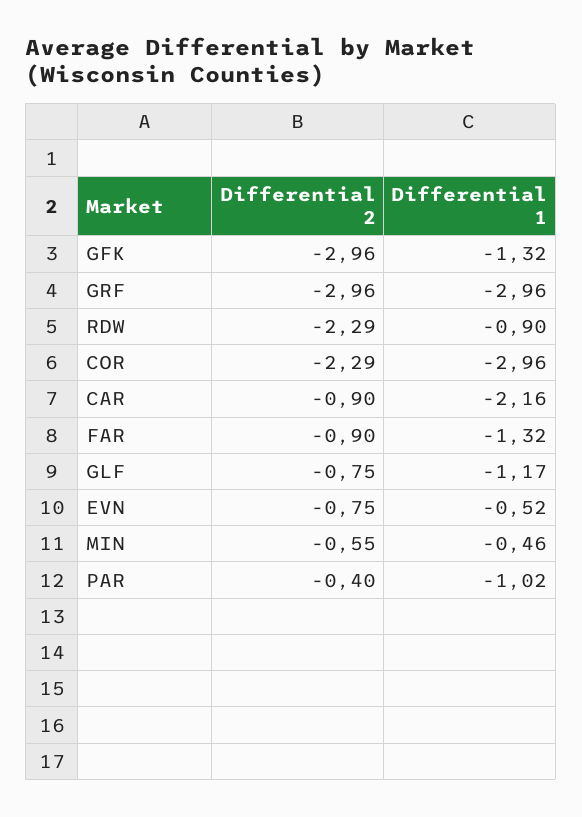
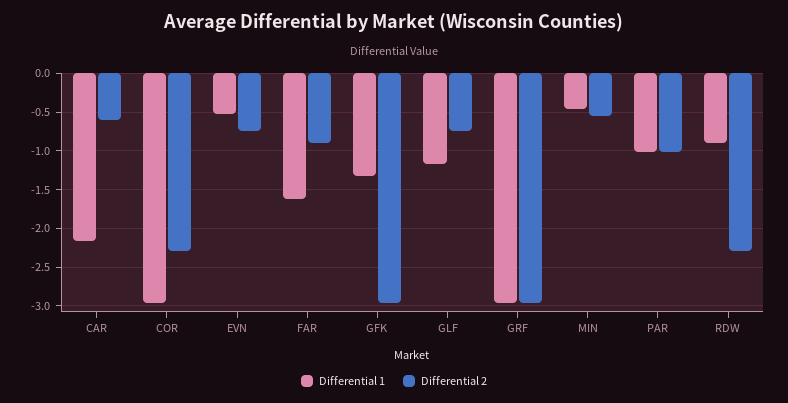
Differential 2, CAR: -0.9 -> -0.6
Differential 1, FAR: -1.32 -> -1.6
Differential 2, PAR: -0.4 -> -1

